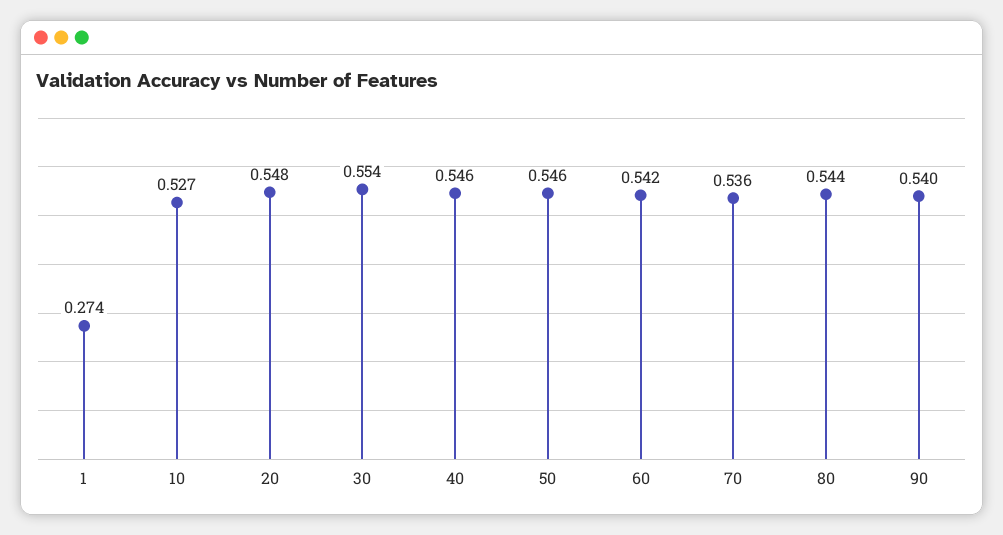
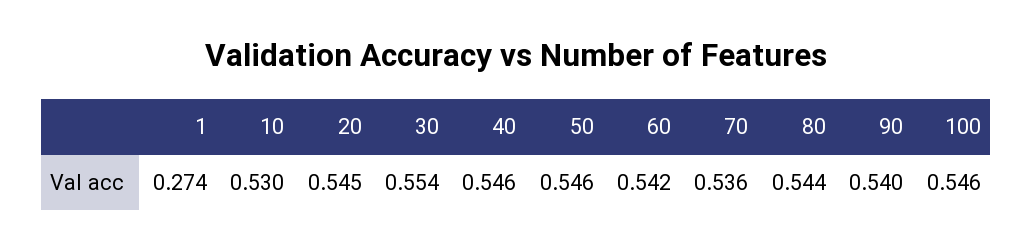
10: 0.527 -> 0.53
20: 0.548 -> 0.545
100: none -> 0.546

